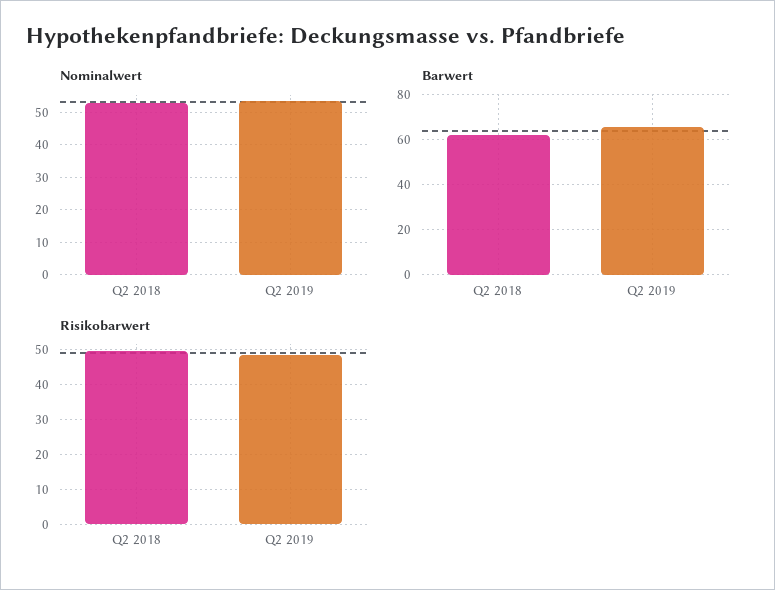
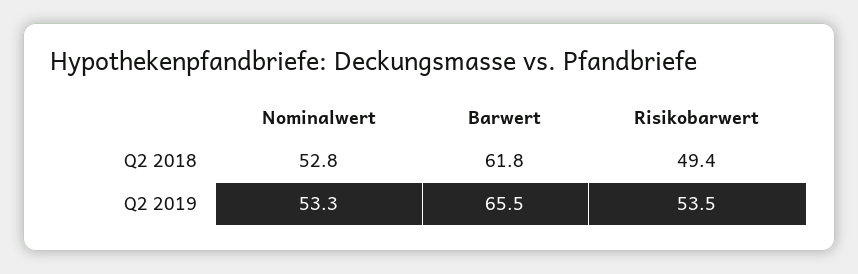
Risikobarwert, Q2 2019: 48 -> 53.5

